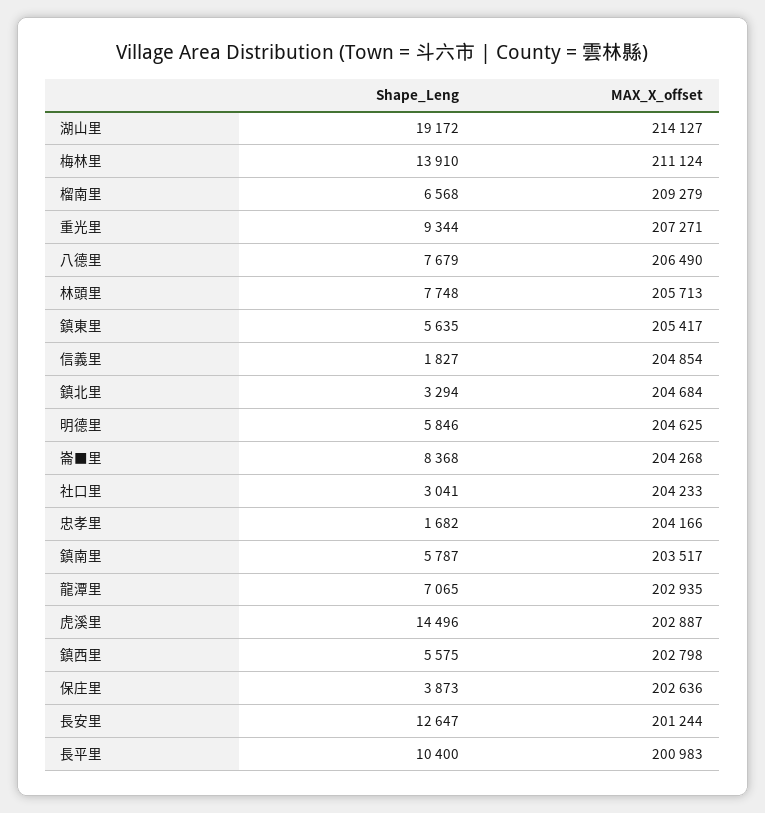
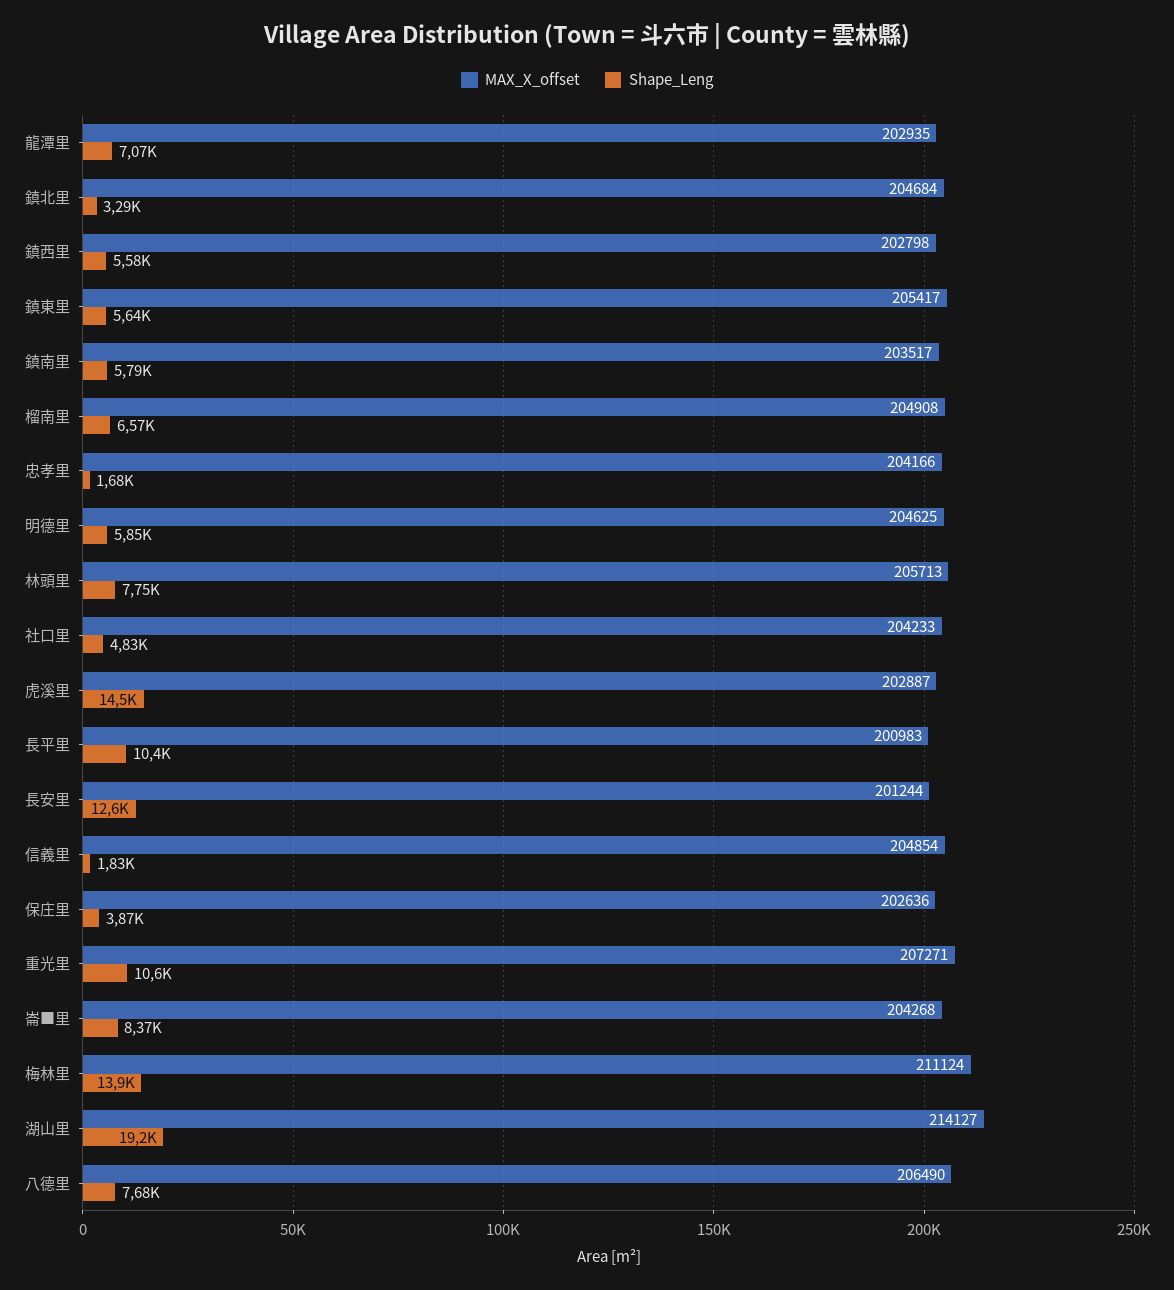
MAX_X_offset, 榴南里: 209279 -> 204908
Shape_Leng, 重光里: 9344 -> 10600
Shape_Leng, 社口里: 3041 -> 4830

